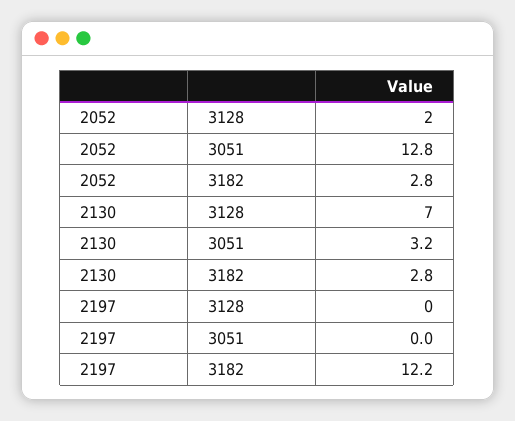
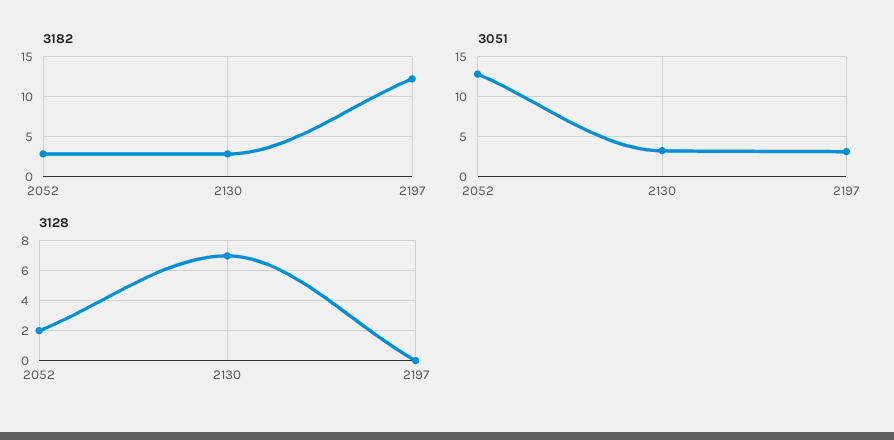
3051, 2197: 0 -> 3

